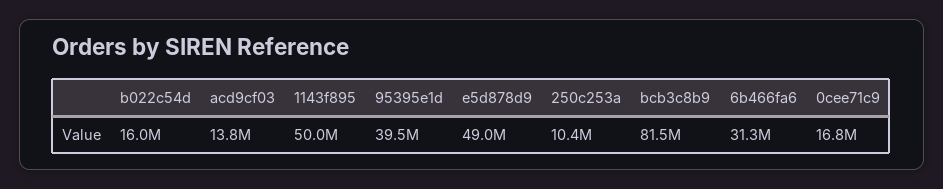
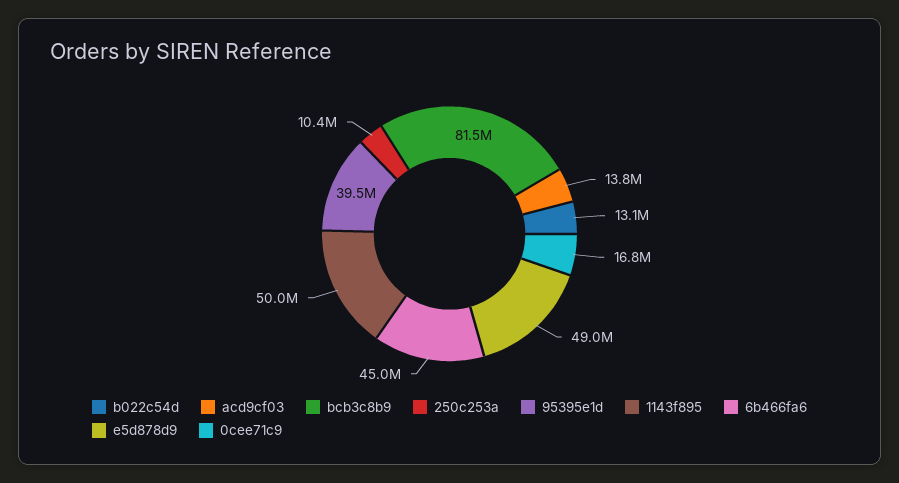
b022c54d: 16000000 -> 13100000
6b466fa6: 31300000 -> 45000000

